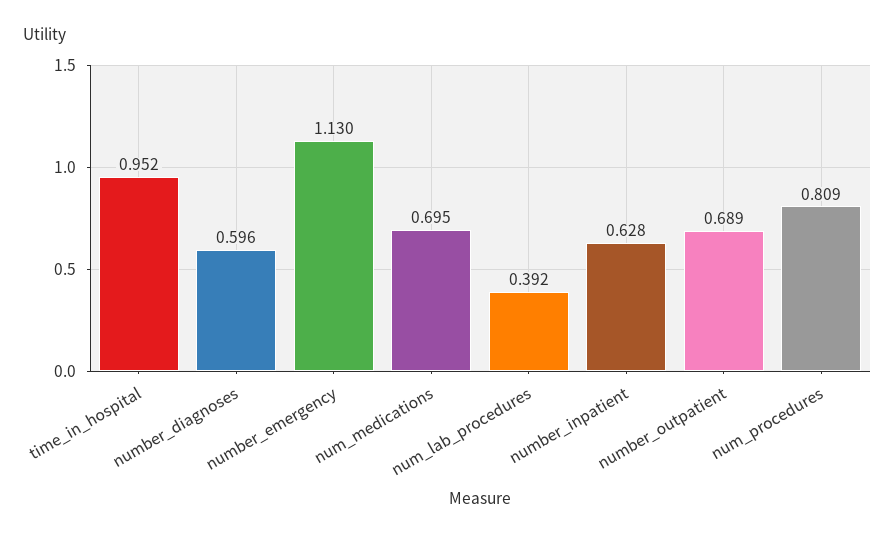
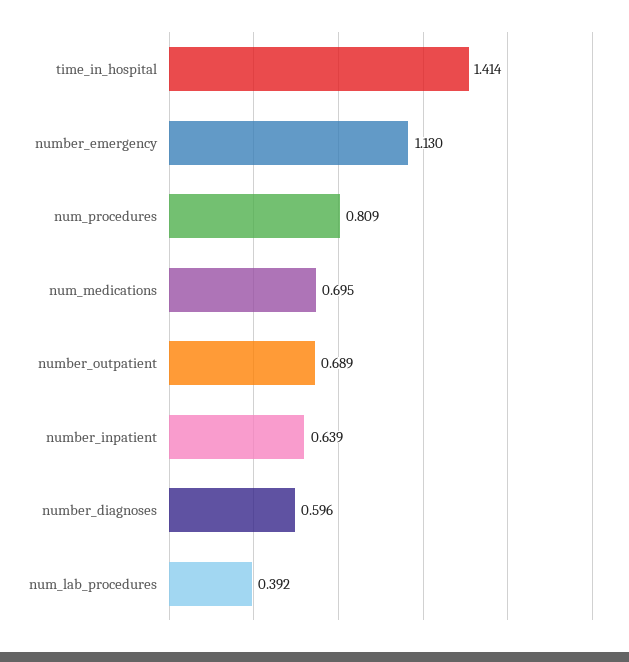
time_in_hospital: 0.952 -> 1.414
number_inpatient: 0.628 -> 0.639

